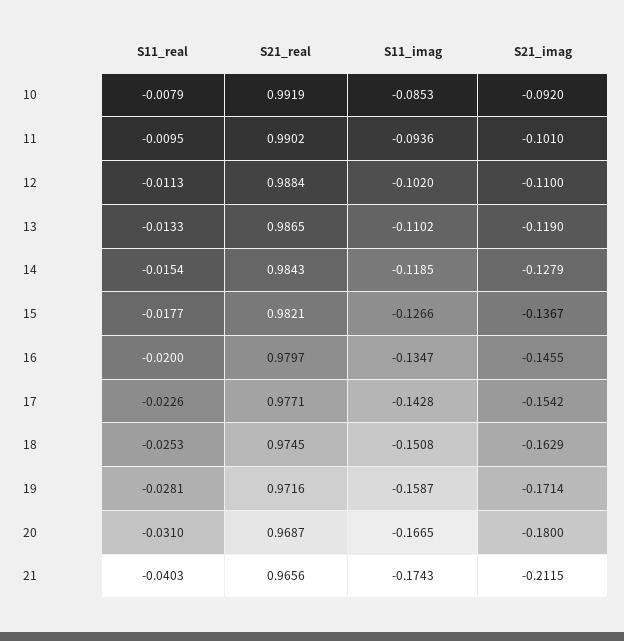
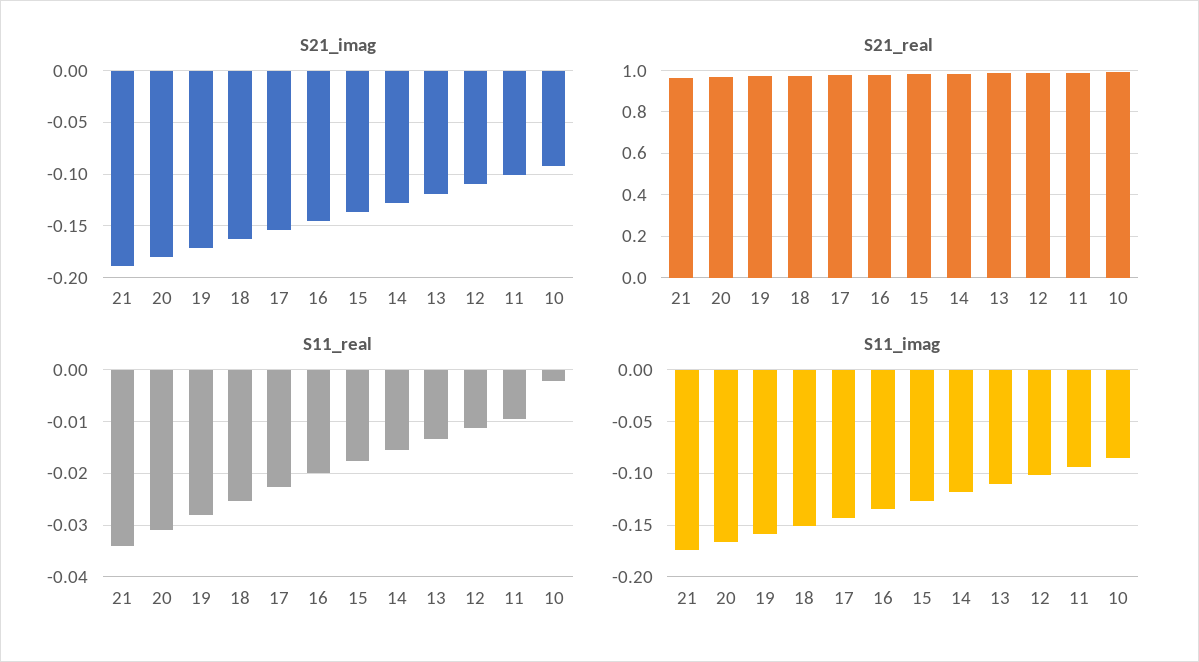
S11_real, 10: -0.0079 -> -0.002
S11_real, 21: -0.0403 -> -0.034
S21_imag, 21: -0.2115 -> -0.19

